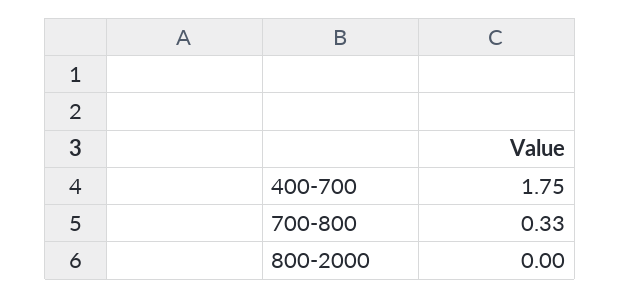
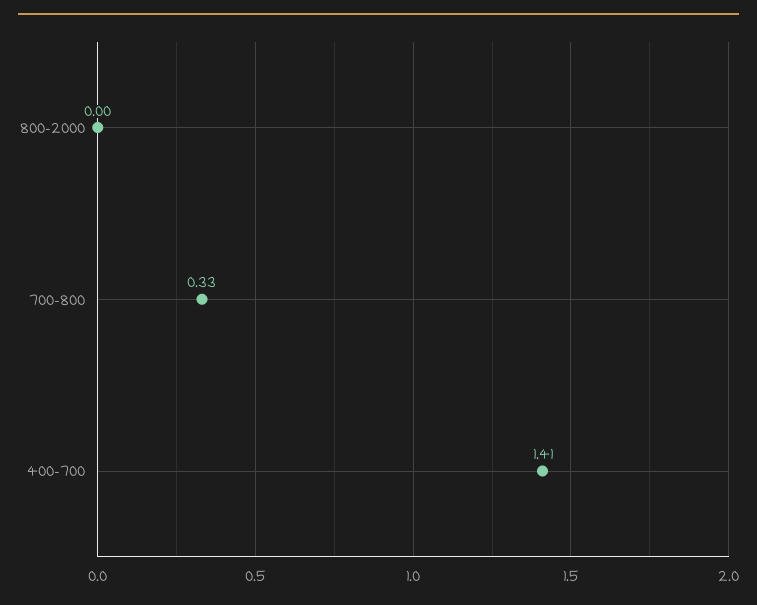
400-700: 1.75 -> 1.41

